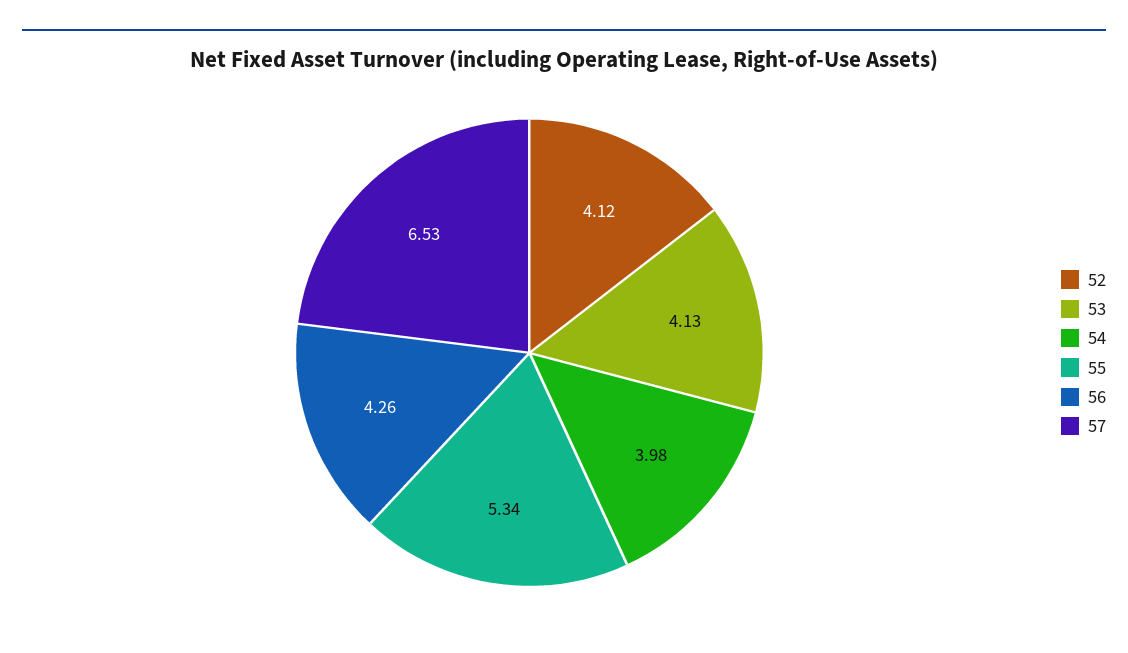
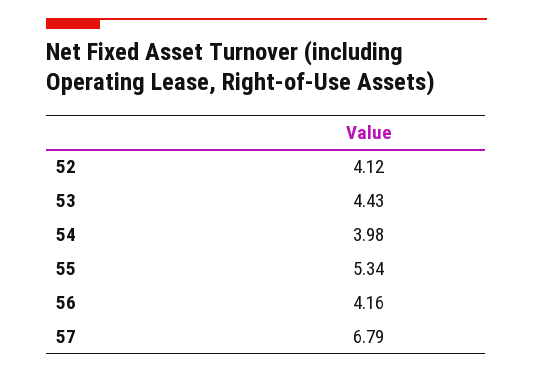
53: 4.13 -> 4.43
56: 4.26 -> 4.16
57: 6.53 -> 6.79

